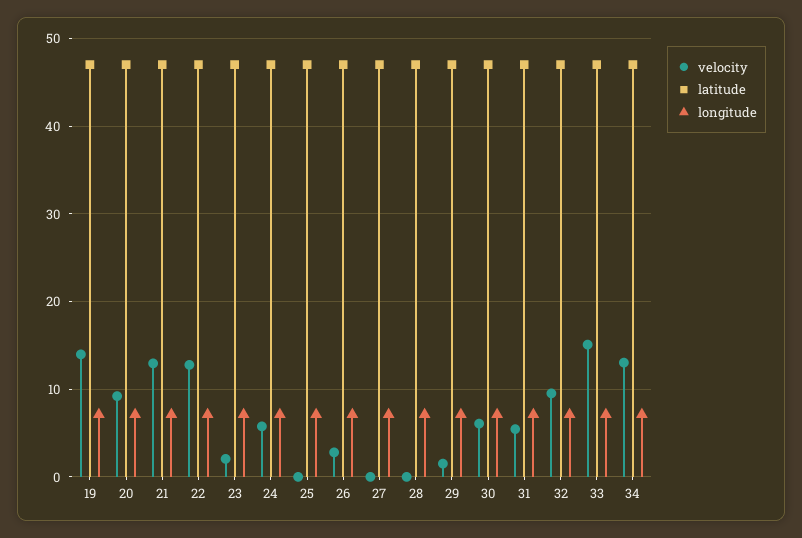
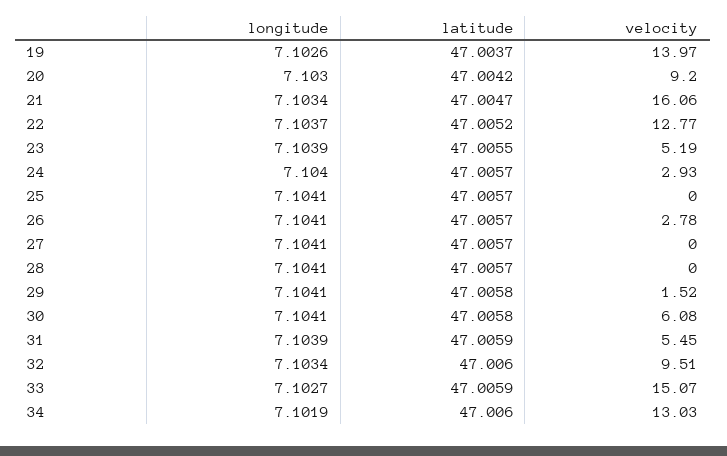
velocity, 21: 13 -> 16.06
velocity, 23: 2 -> 5.19
velocity, 24: 6 -> 2.93

